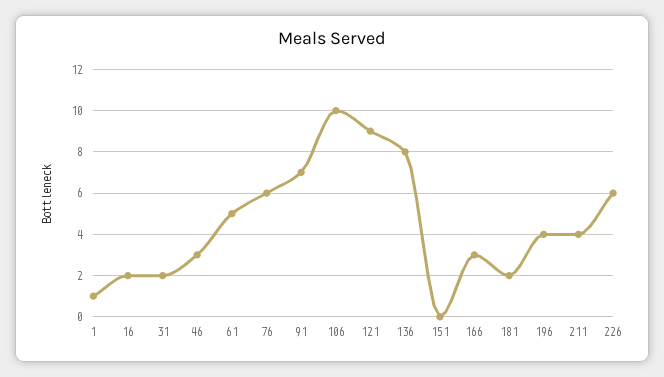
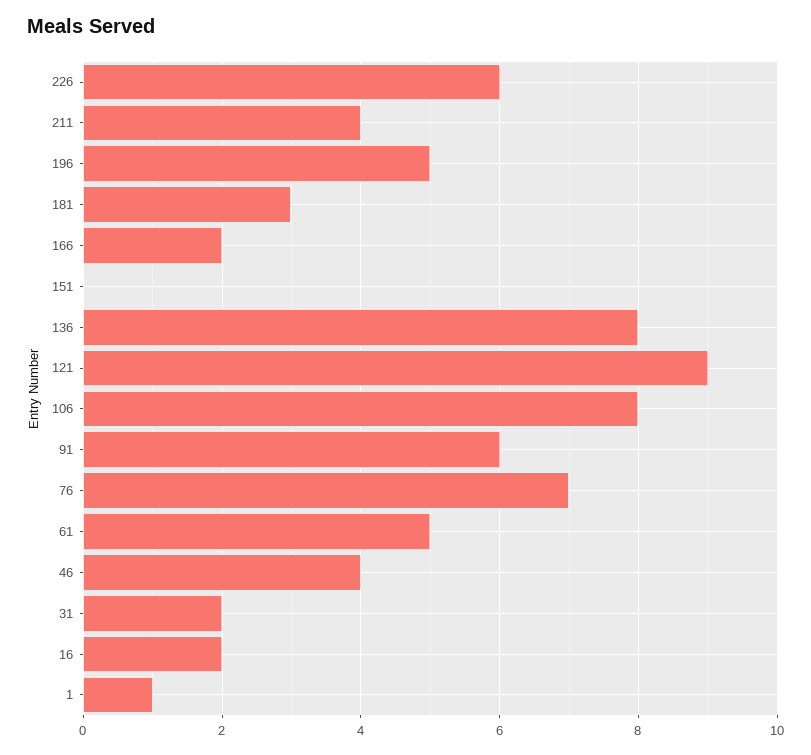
46: 3 -> 4
76: 6 -> 7
91: 7 -> 6
106: 10 -> 8
166: 3 -> 2
181: 2 -> 3
196: 4 -> 5

